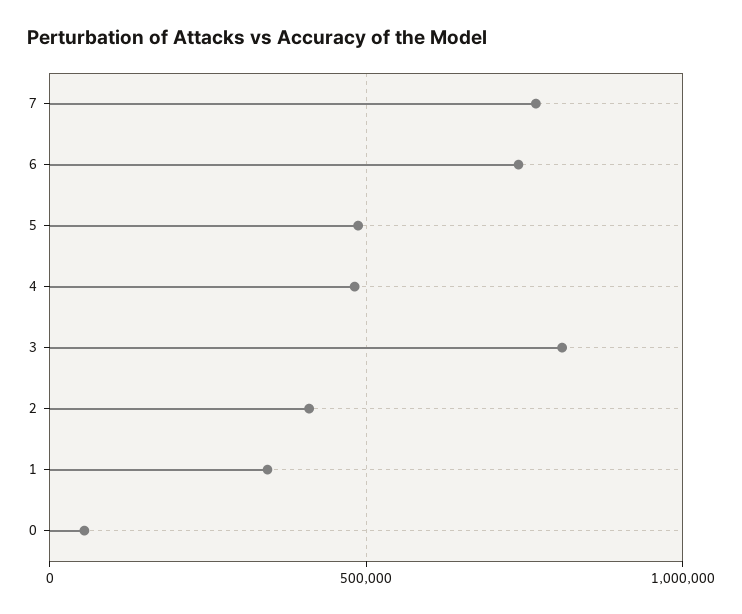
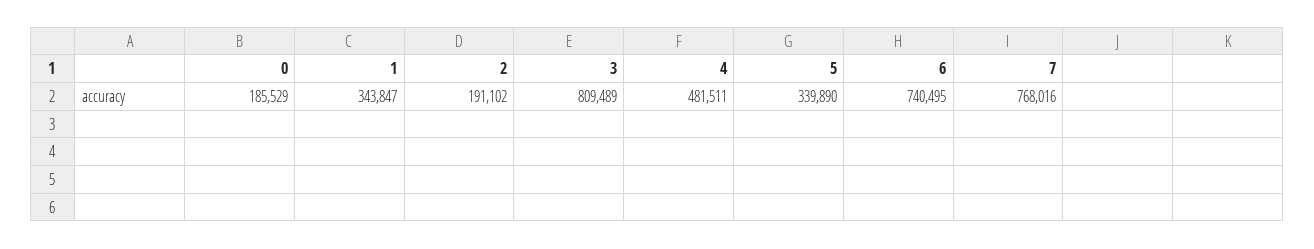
5: 500000 -> 339890
2: 400000 -> 191102
0: 50000 -> 185529

